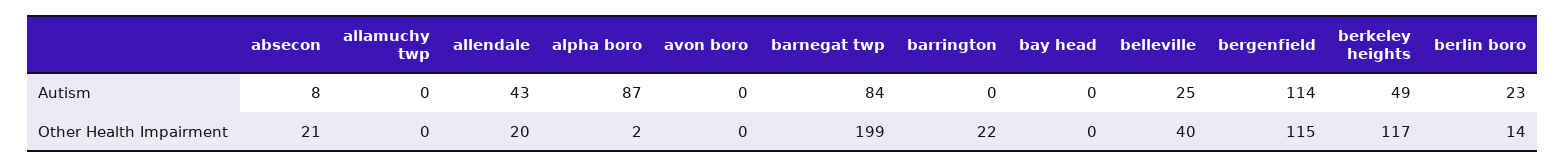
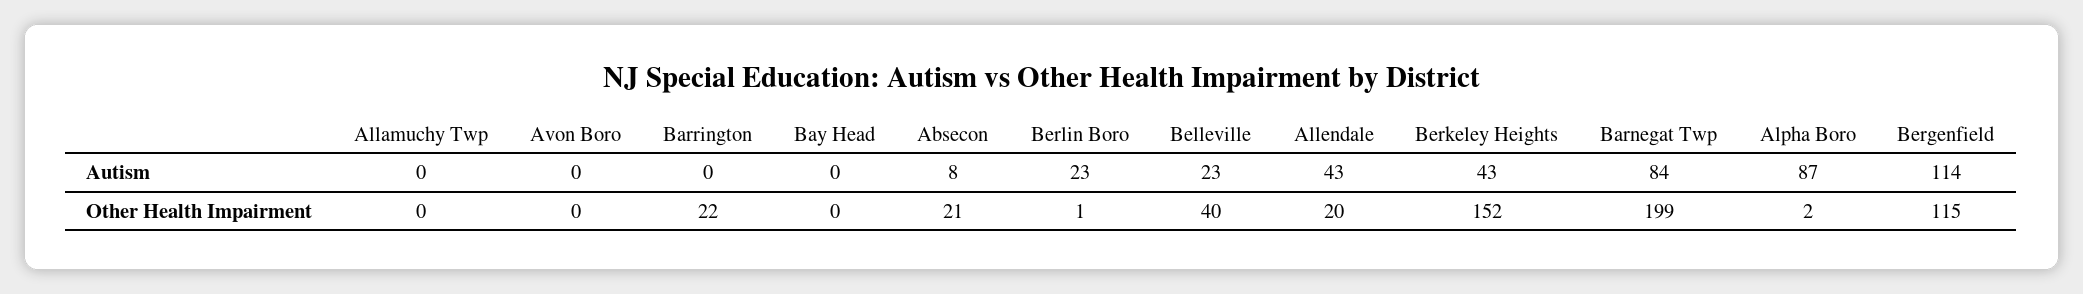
belleville, Autism: 25 -> 23
berkeley heights, Autism: 49 -> 43
berkeley heights, Other Health Impairment: 117 -> 152
berlin boro, Other Health Impairment: 14 -> 1

